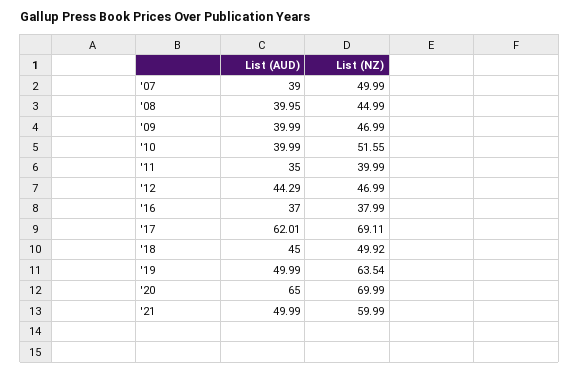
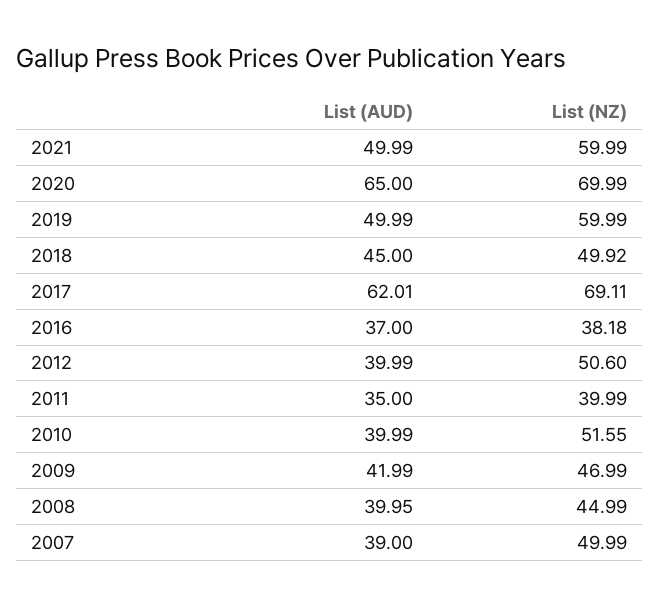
List (AUD), '09: 39.99 -> 41.99
List (AUD), '12: 44.29 -> 39.99
List (NZ), '12: 46.99 -> 50.6
List (NZ), '16: 37.99 -> 38.18
List (NZ), '19: 63.54 -> 59.99

